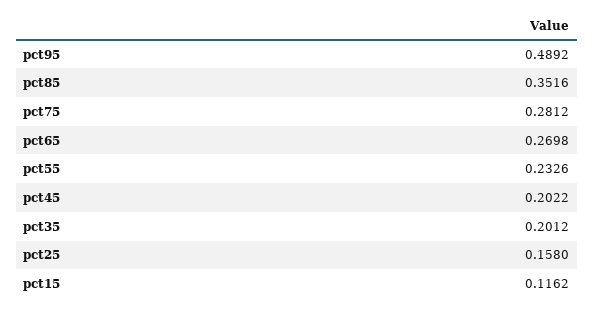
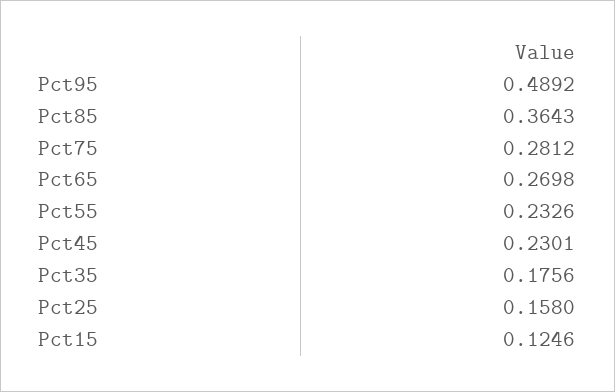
pct85: 0.3516 -> 0.3643
pct45: 0.2022 -> 0.2301
pct35: 0.2012 -> 0.1756
pct15: 0.1162 -> 0.1246

